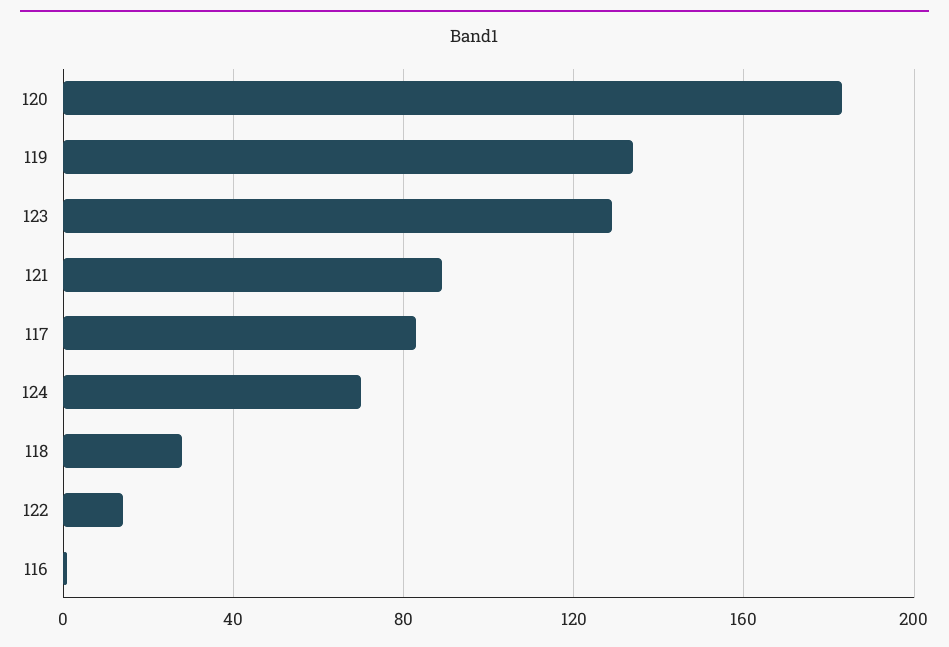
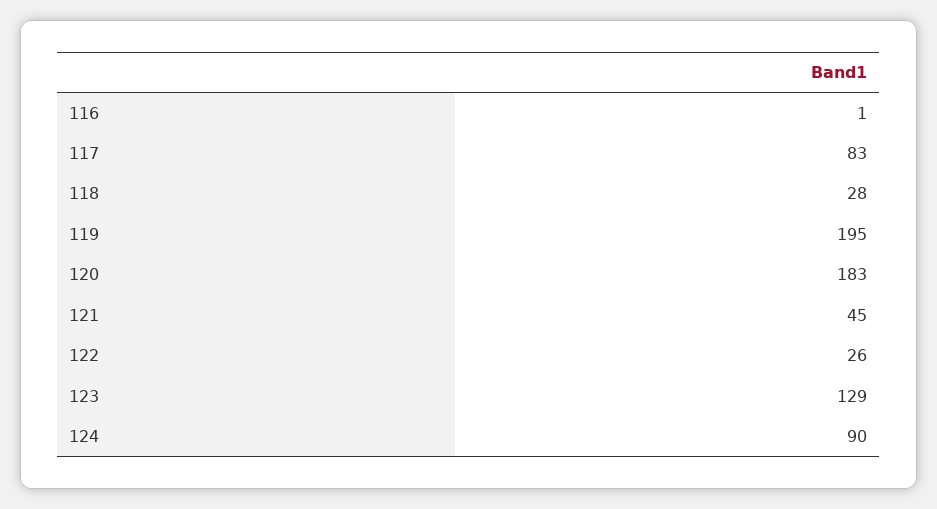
119: 135 -> 195
121: 90 -> 45
124: 70 -> 90
122: 15 -> 26

